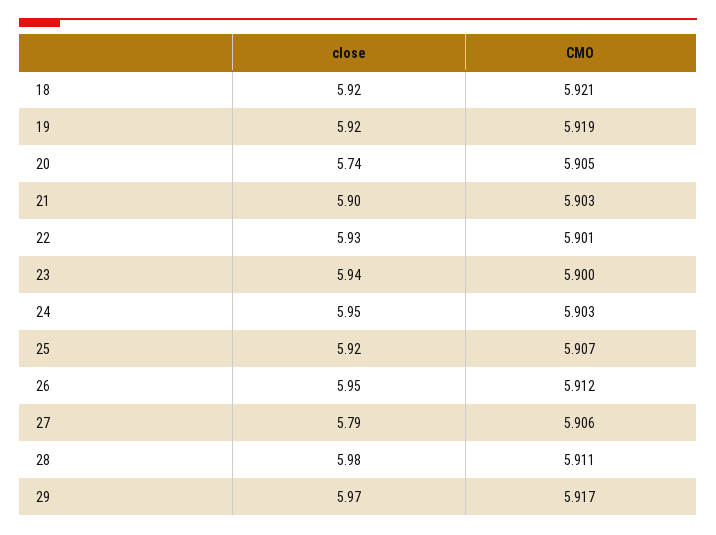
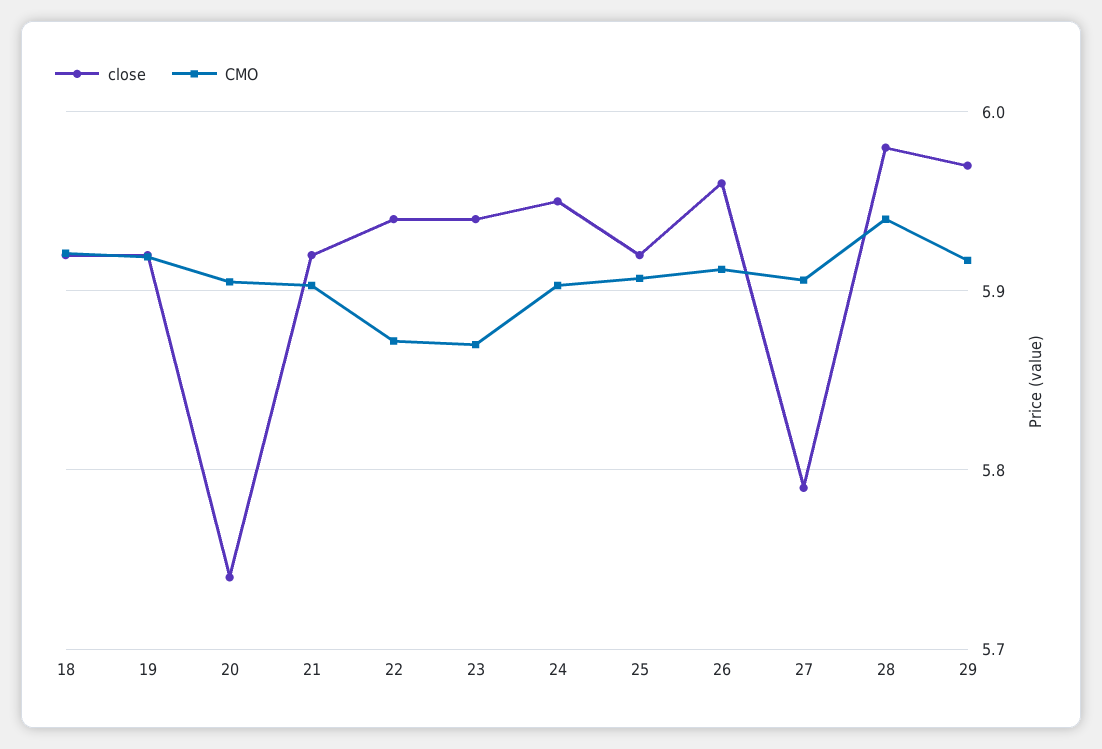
close, 21: 5.9 -> 5.92
close, 22: 5.93 -> 5.94
CMO, 22: 5.901 -> 5.87
CMO, 23: 5.9 -> 5.87
close, 26: 5.95 -> 5.96
CMO, 28: 5.911 -> 5.94

